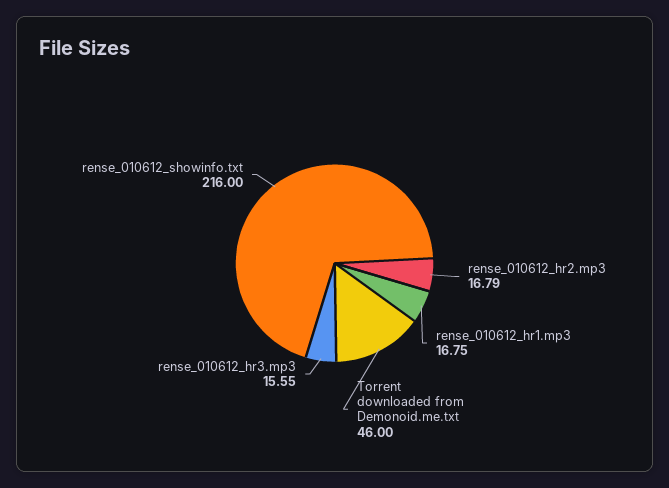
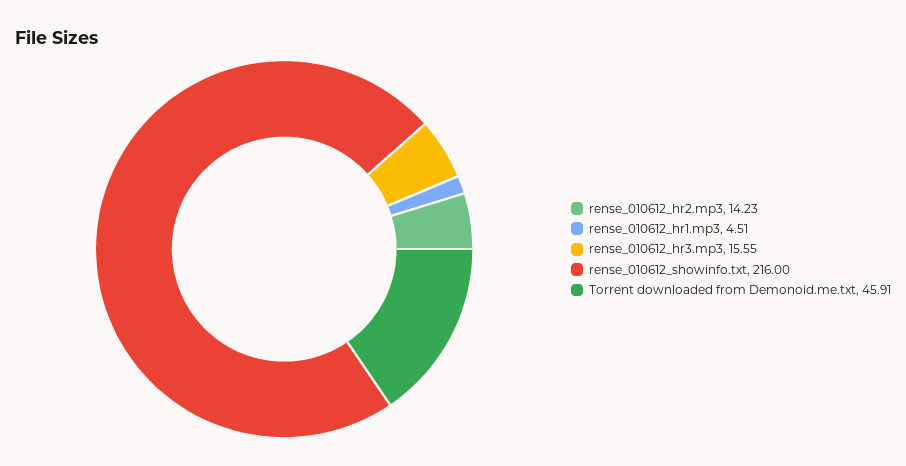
rense_010612_hr2.mp3: 16.79 -> 14.23
rense_010612_hr1.mp3: 16.75 -> 4.51
Torrent downloaded from Demonoid.me.txt: 46 -> 45.91

